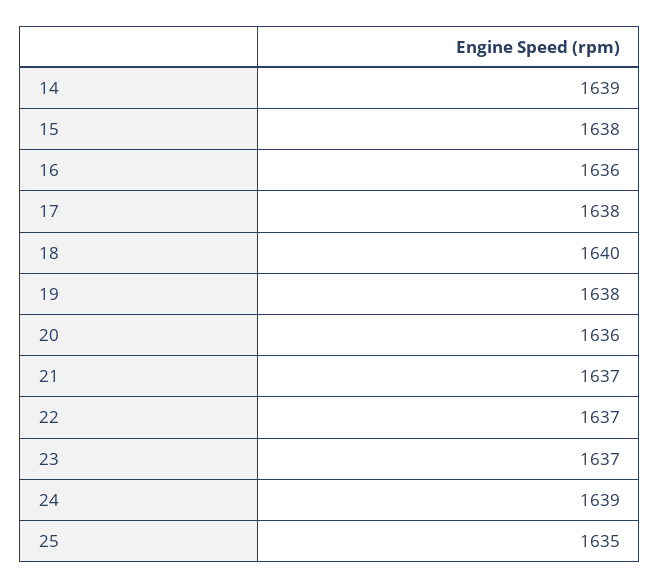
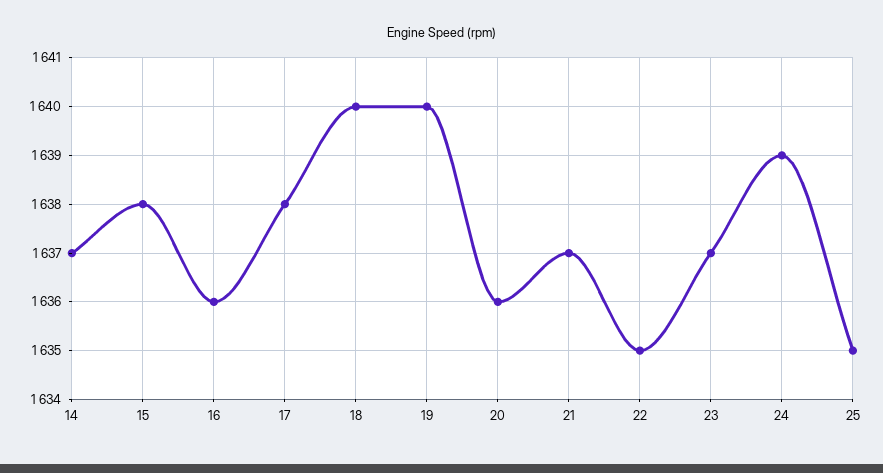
14: 1639 -> 1637
19: 1638 -> 1640
22: 1637 -> 1635

